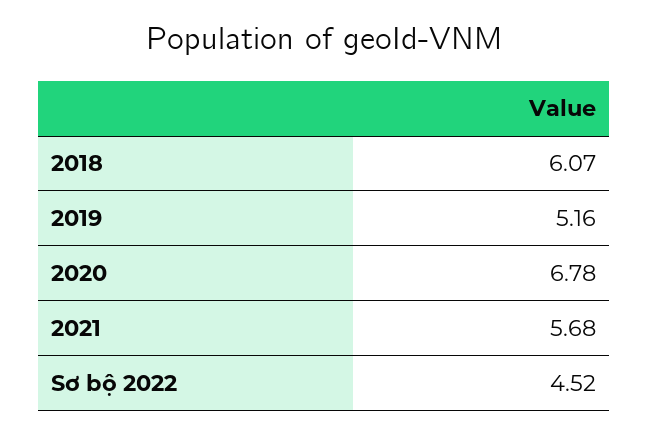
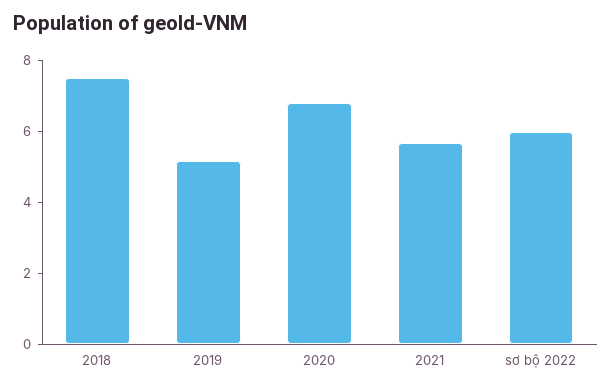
2018: 6.07 -> 7.5
Sơ bộ 2022: 4.52 -> 6

